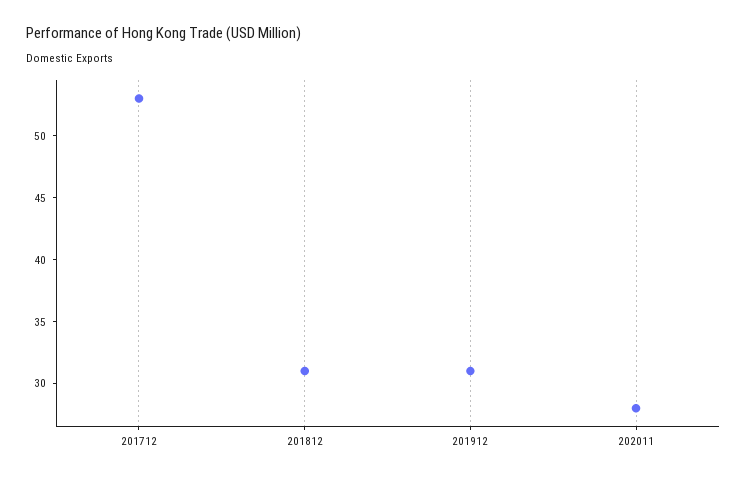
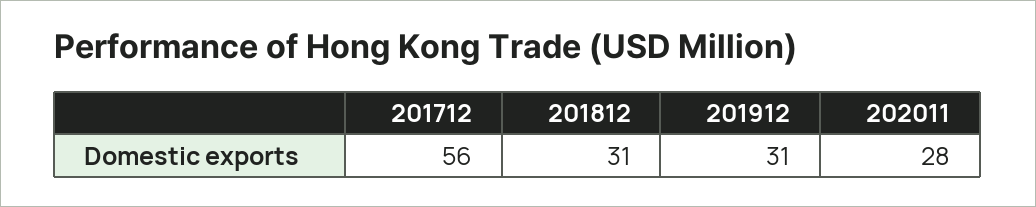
201712: 53 -> 56

